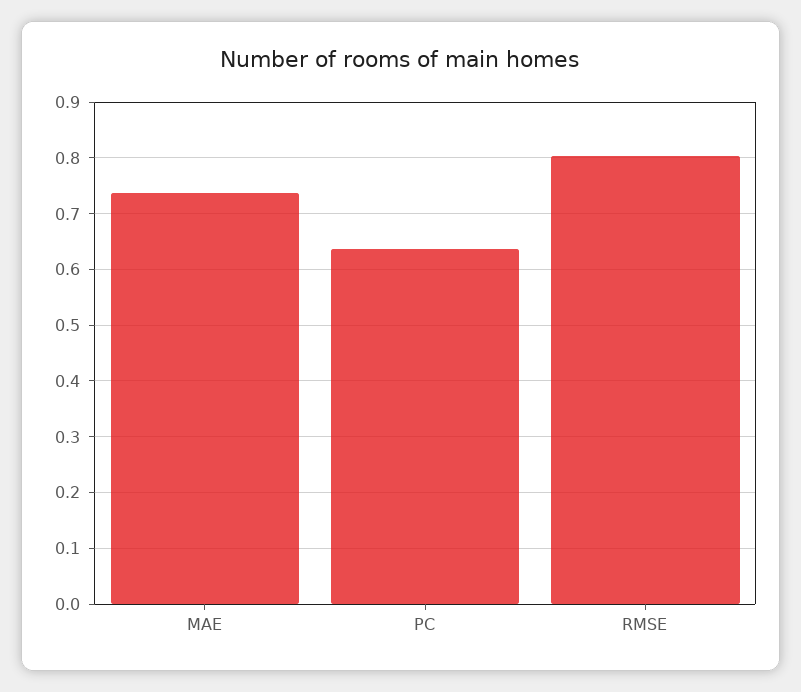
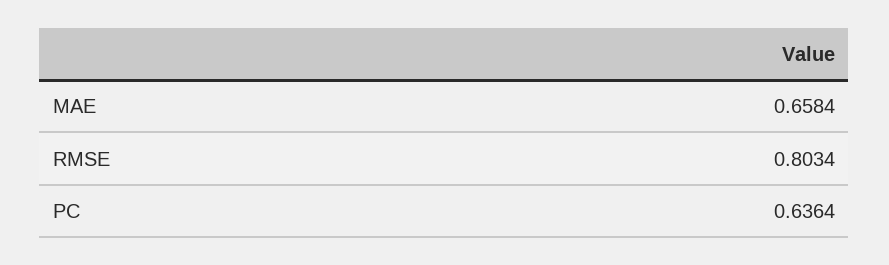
MAE: 0.74 -> 0.6584

